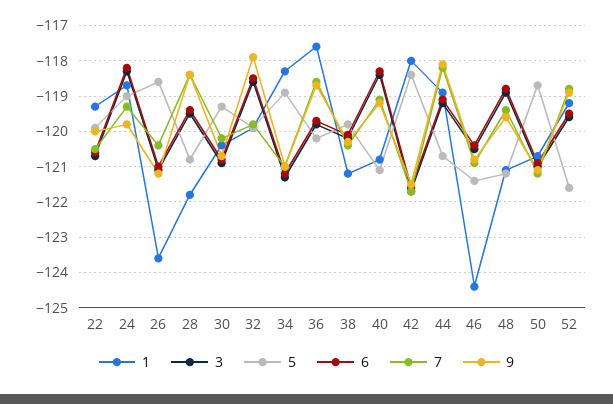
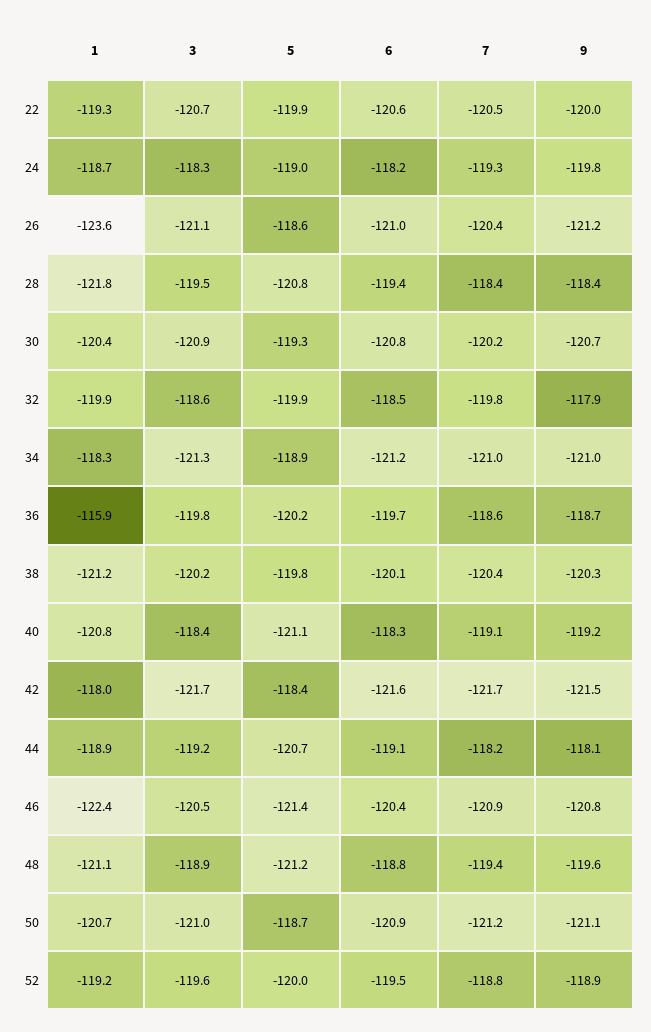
1, 36: -117.5 -> -115.9
1, 46: -124.5 -> -122.4
5, 52: -121.5 -> -120

